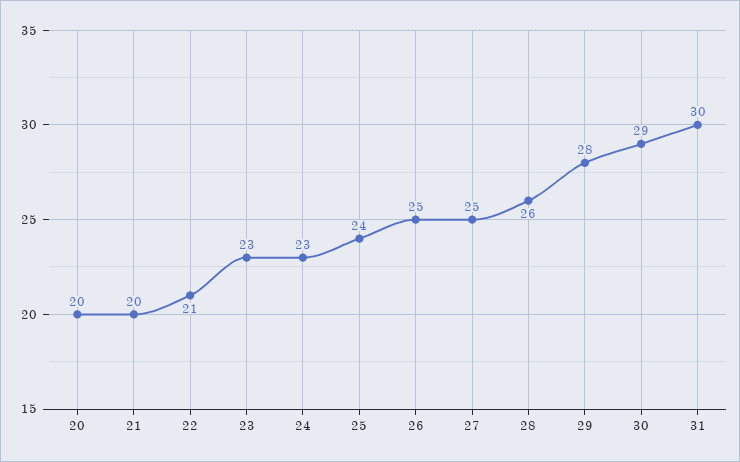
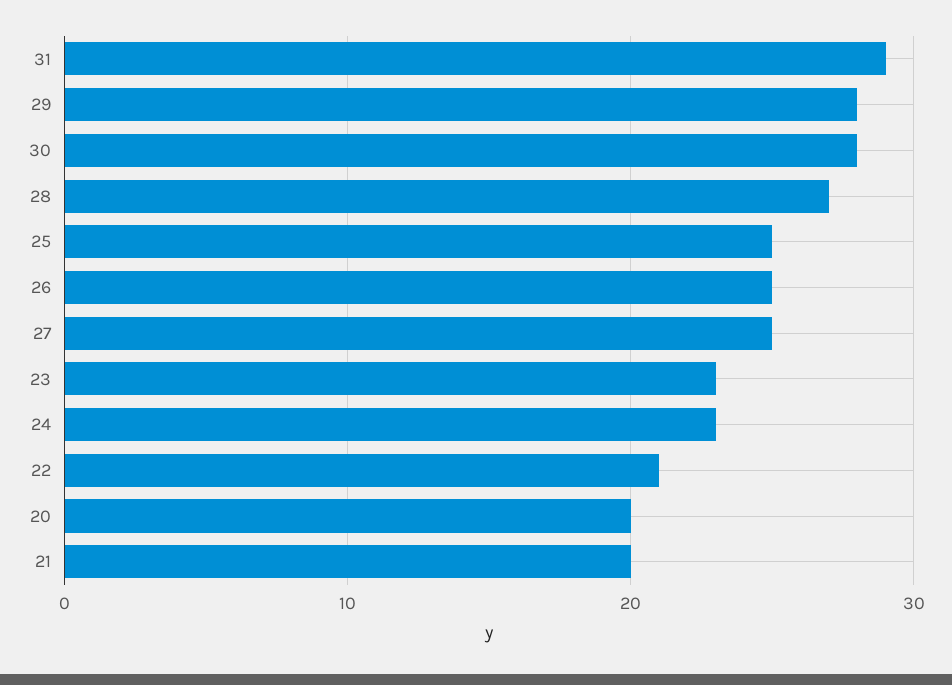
25: 24 -> 25
28: 26 -> 27
30: 29 -> 28
31: 30 -> 29

